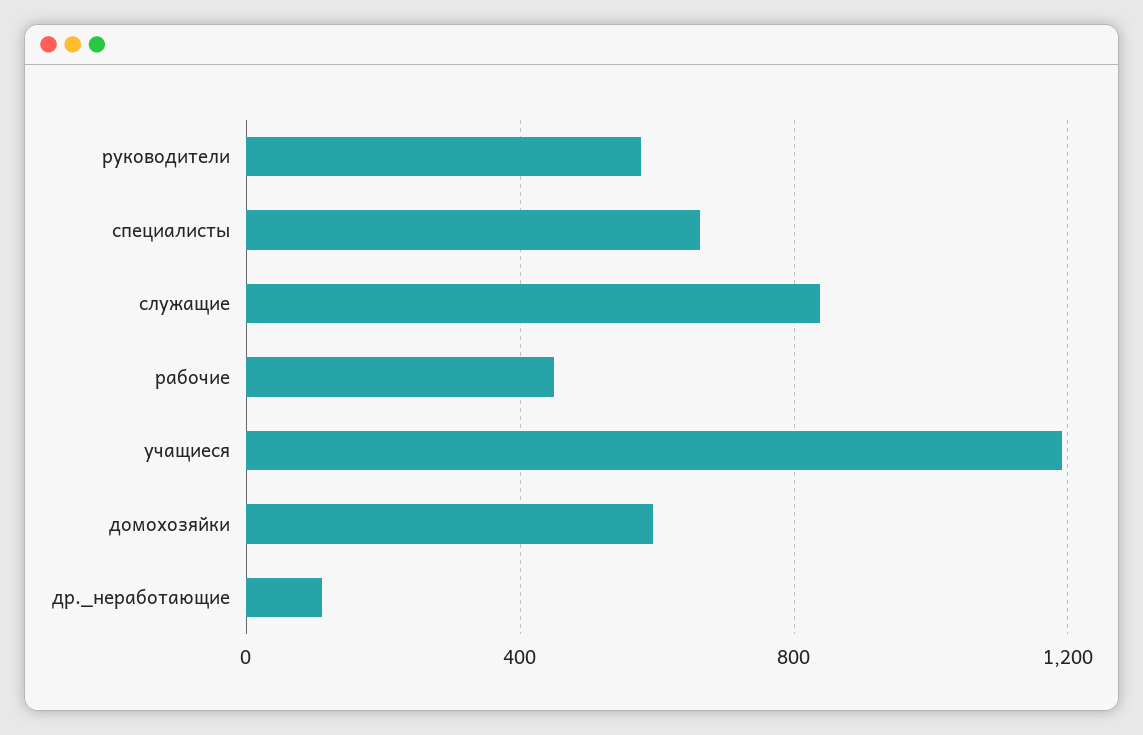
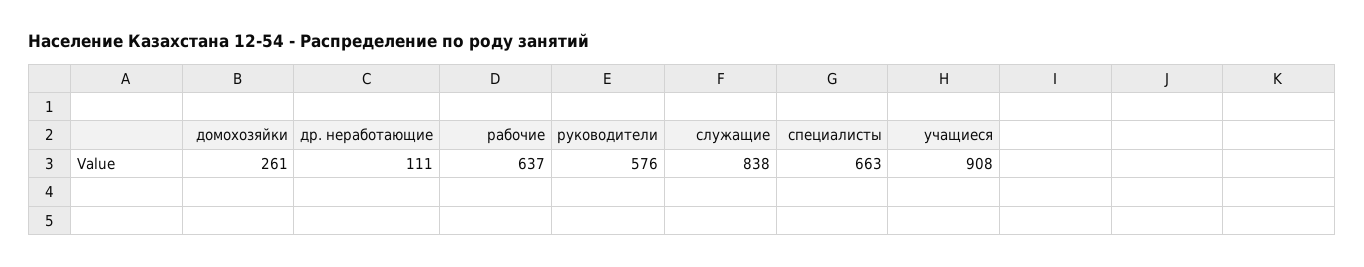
рабочие: 450 -> 637
учащиеся: 1200 -> 908
домохозяйки: 600 -> 261

